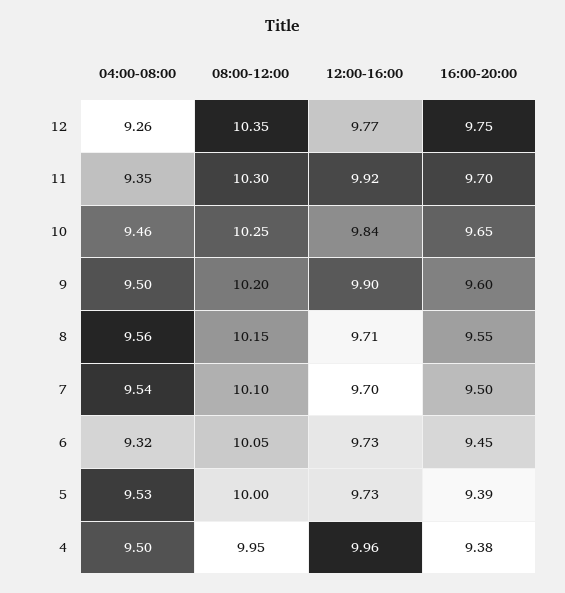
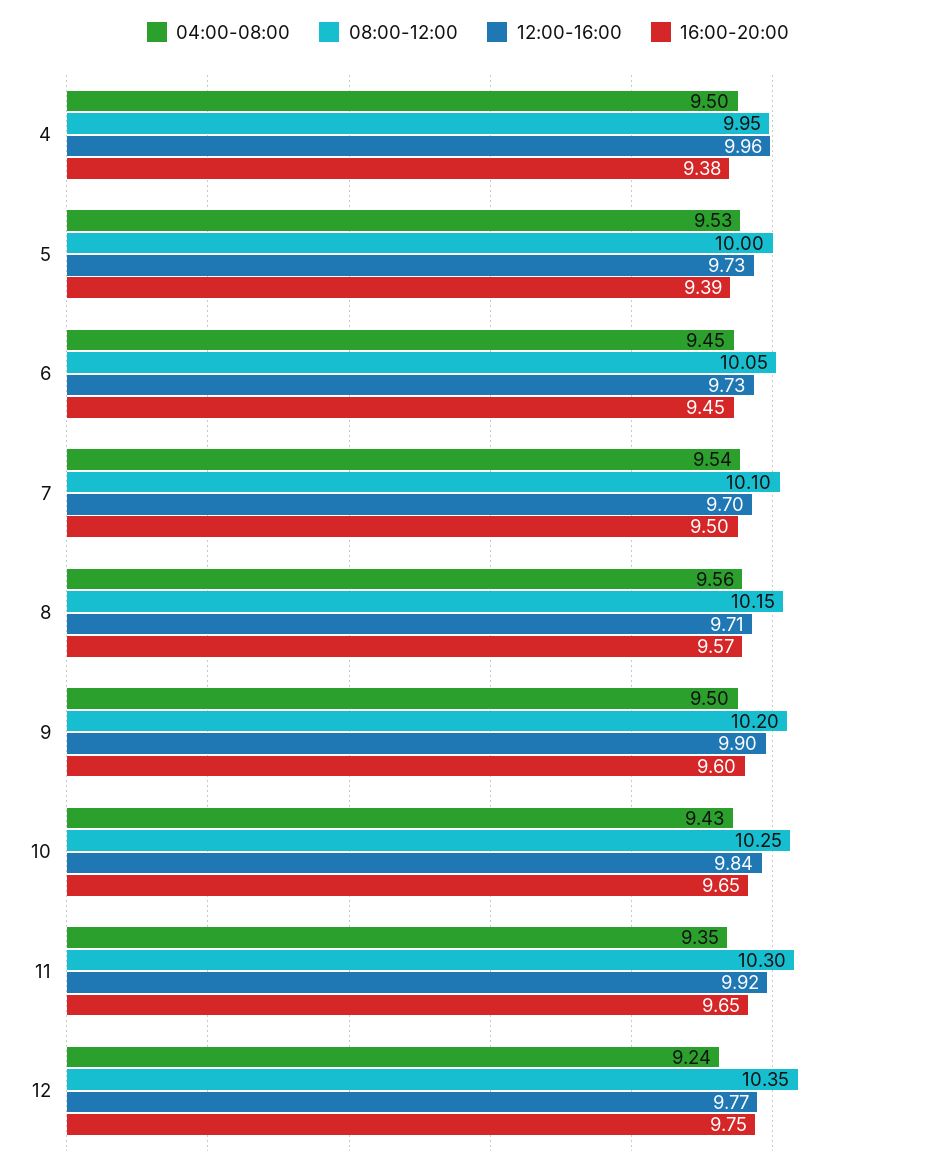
04:00-08:00, 12: 9.26 -> 9.24
16:00-20:00, 11: 9.7 -> 9.65
04:00-08:00, 10: 9.46 -> 9.43
16:00-20:00, 8: 9.55 -> 9.57
04:00-08:00, 6: 9.32 -> 9.45

